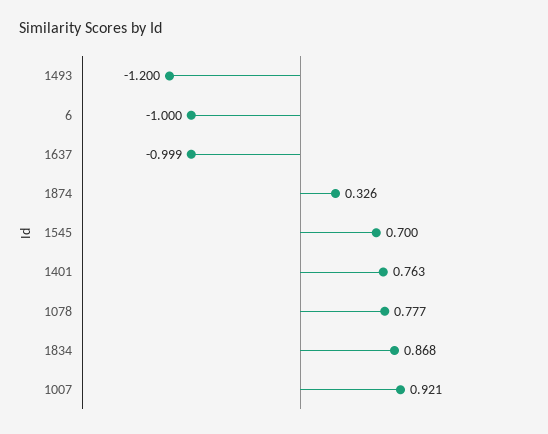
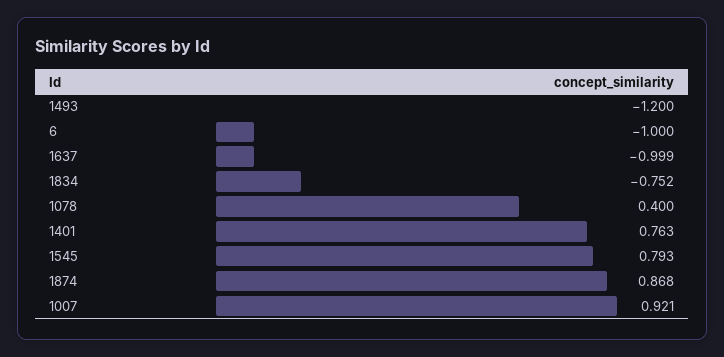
1874: 0.326 -> 0.868
1545: 0.7 -> 0.793
1078: 0.777 -> 0.4
1834: 0.868 -> -0.752

